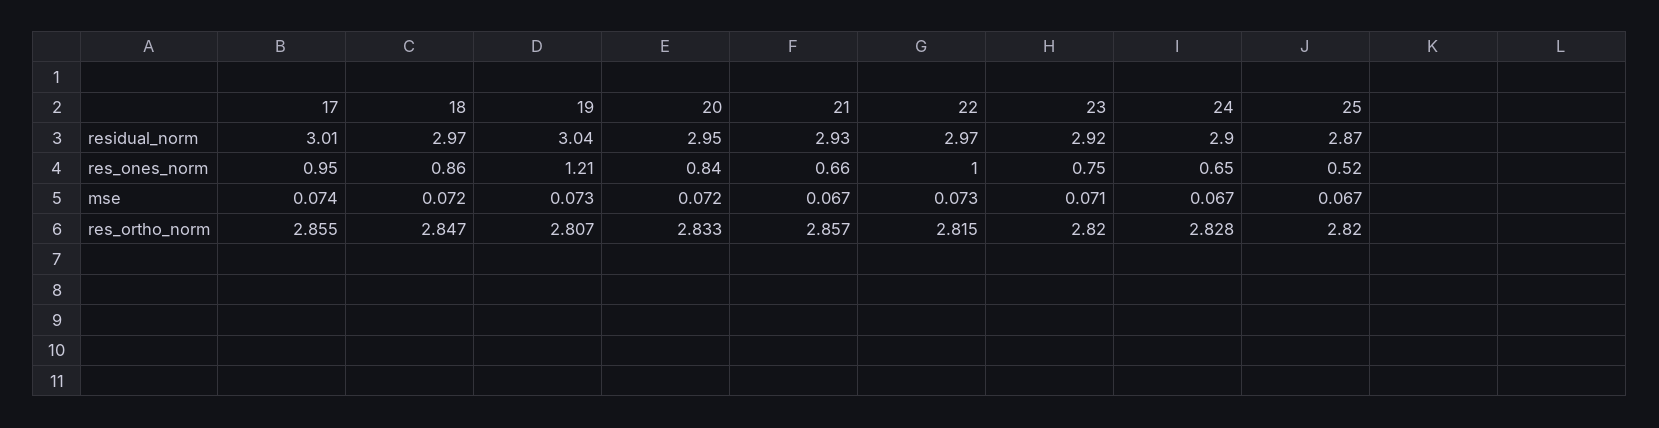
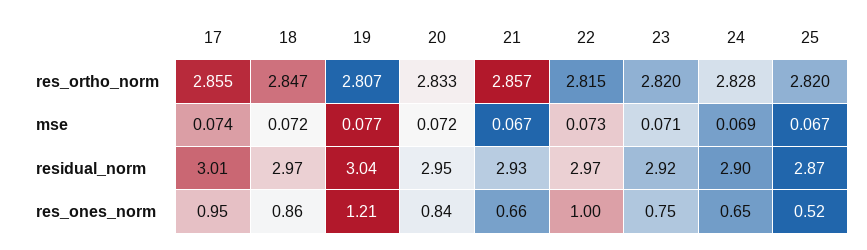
19, mse: 0.073 -> 0.077
24, mse: 0.067 -> 0.069

